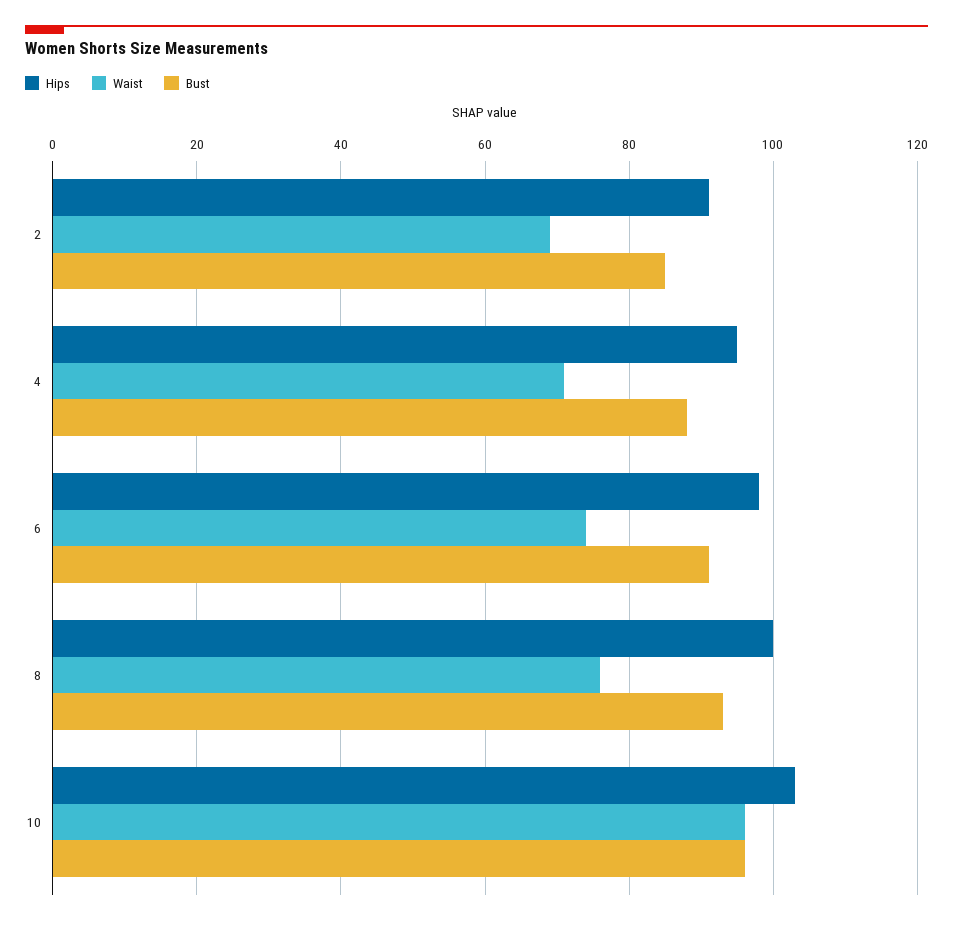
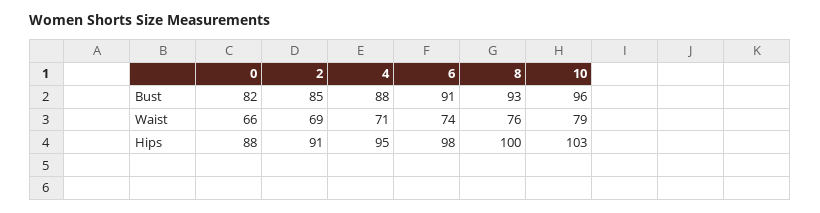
Waist, 10: 95 -> 79
Bust, 0: none -> 82
Waist, 0: none -> 66
Hips, 0: none -> 88

